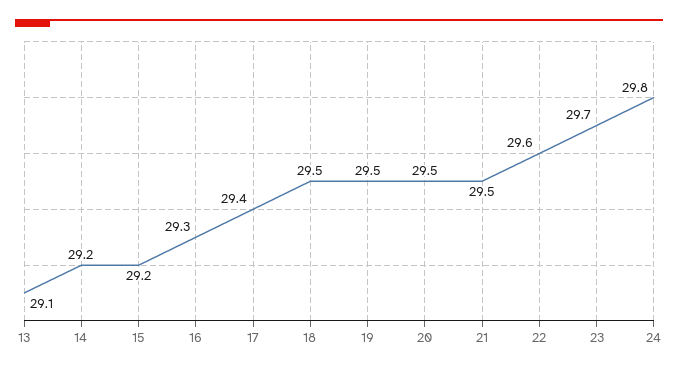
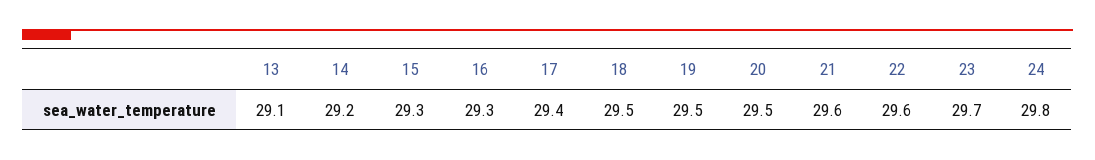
15: 29.2 -> 29.3
21: 29.5 -> 29.6

